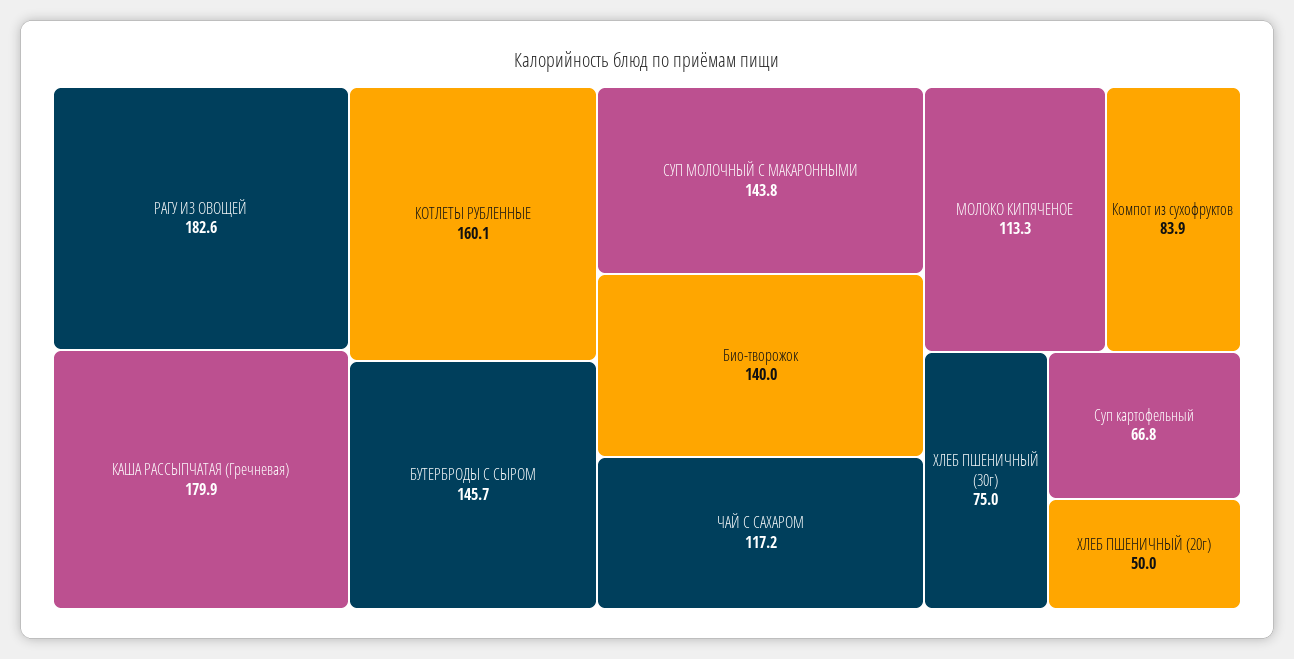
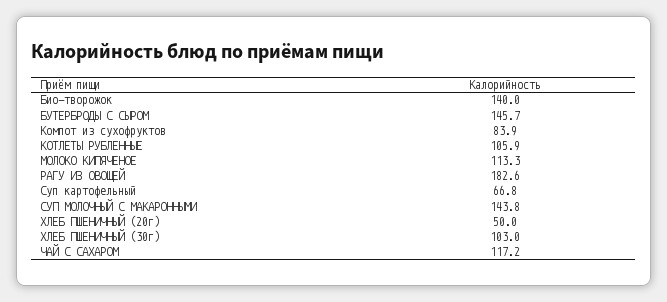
КАША РАССЫПЧАТАЯ (Гречневая): 179.9 -> none
КОТЛЕТЫ РУБЛЕННЫЕ: 160.1 -> 105.9
ХЛЕБ ПШЕНИЧНЫЙ (30г): 75 -> 103

